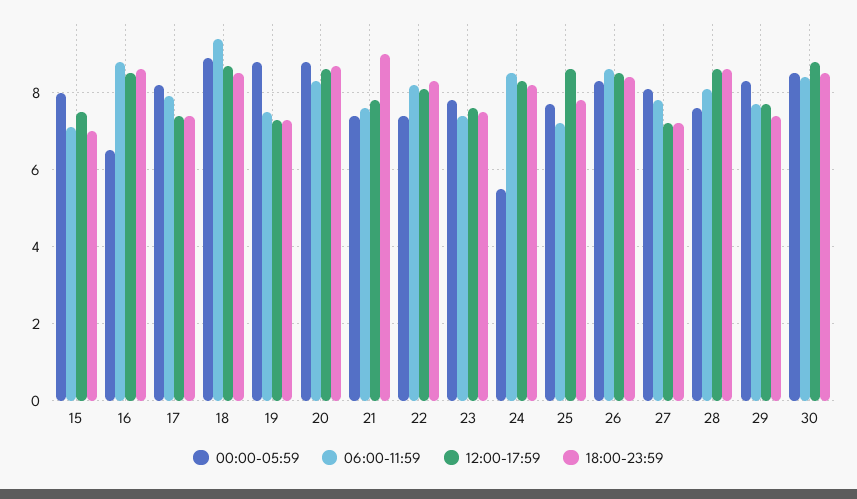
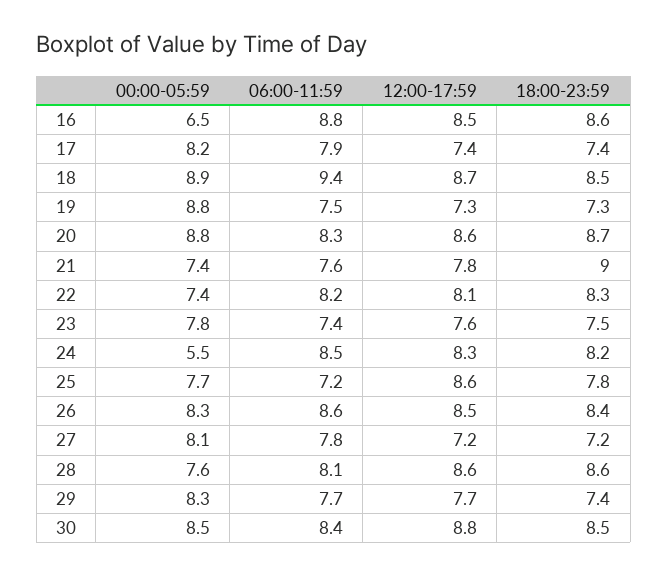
00:00-05:59, 15: 8 -> none
06:00-11:59, 15: 7 -> none
12:00-17:59, 15: 7.5 -> none
18:00-23:59, 15: 7 -> none

